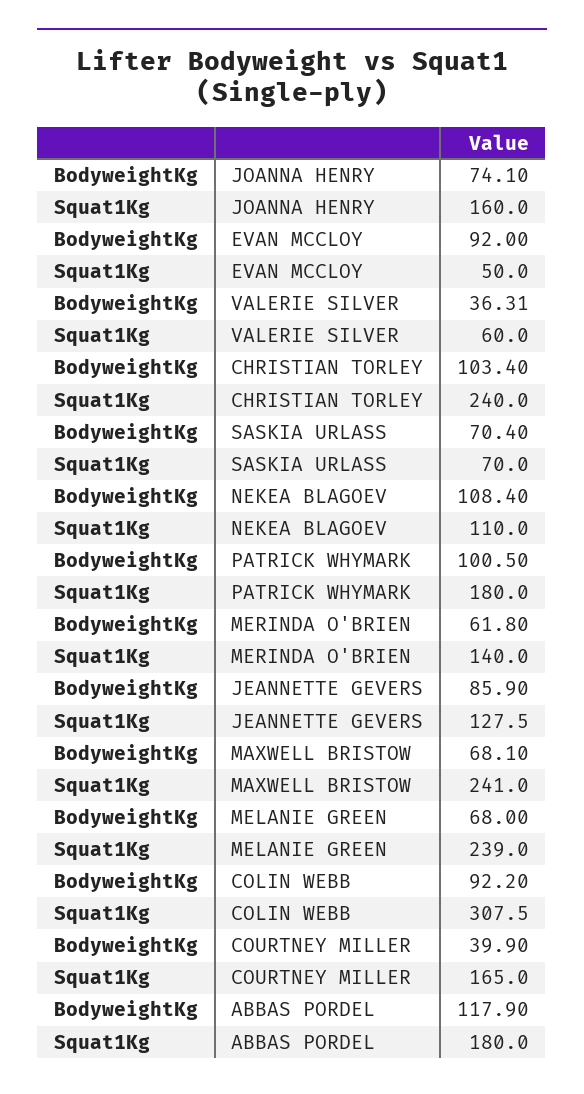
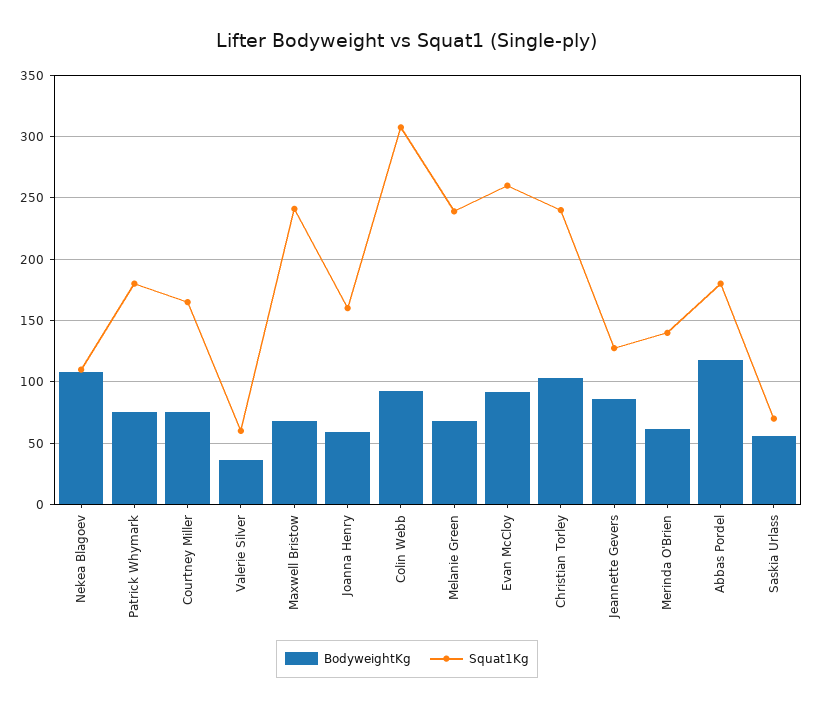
BodyweightKg, JOANNA HENRY: 74.1 -> 60
Squat1Kg, EVAN MCCLOY: 50 -> 260
BodyweightKg, SASKIA URLASS: 70.4 -> 55
BodyweightKg, PATRICK WHYMARK: 100.5 -> 75
BodyweightKg, COURTNEY MILLER: 39.9 -> 75

